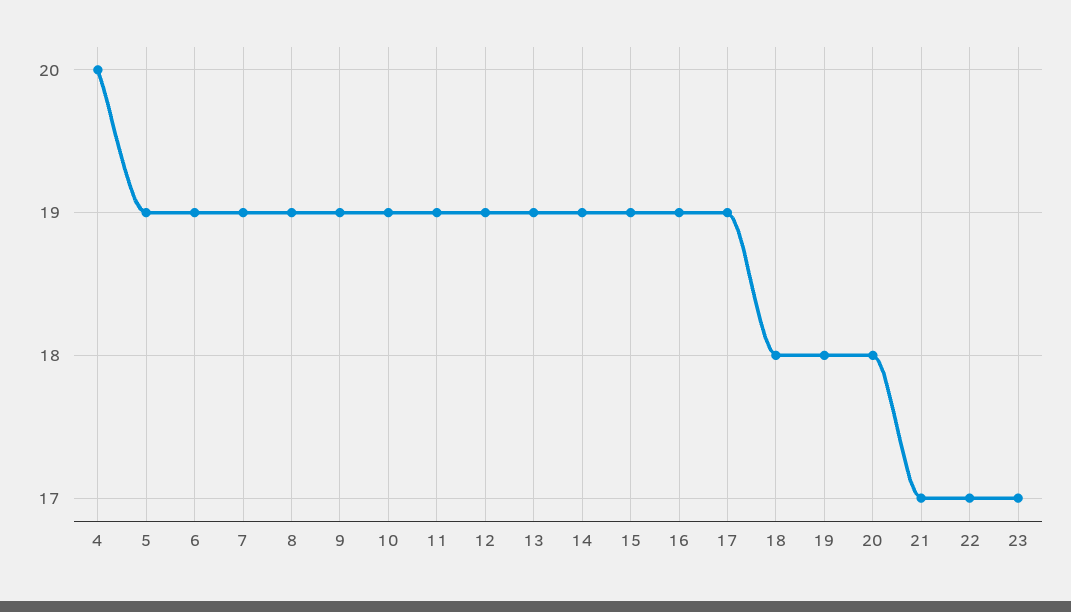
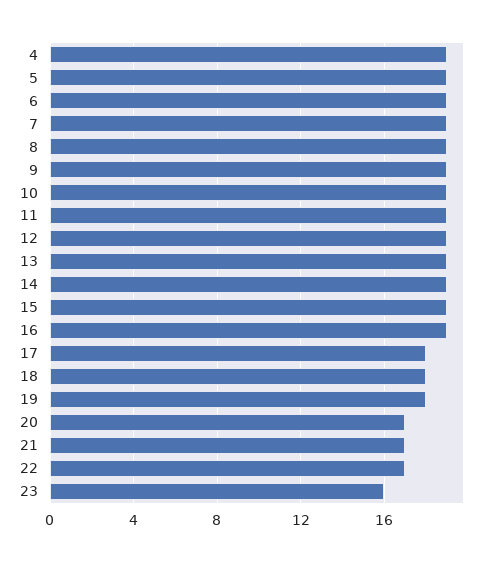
4: 20 -> 19
17: 19 -> 18
20: 18 -> 17
23: 17 -> 16

